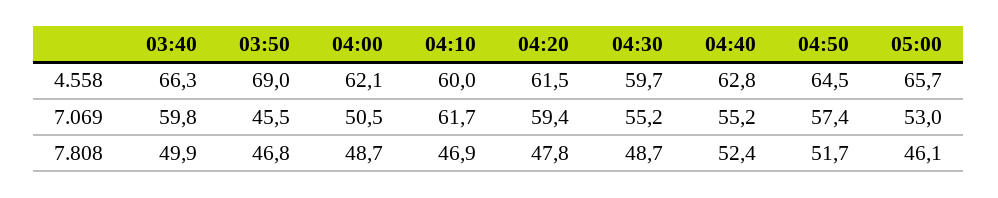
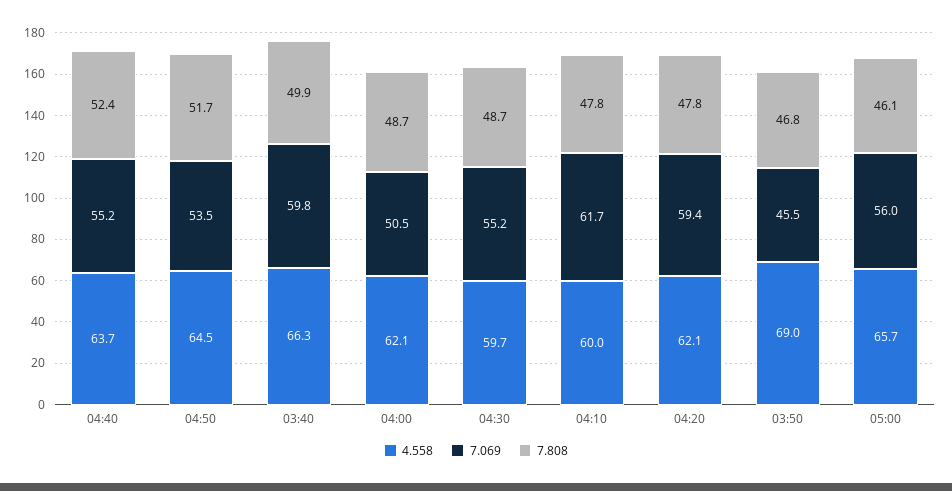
4.558, 04:20: 61.5 -> 62.1
4.558, 04:40: 62.8 -> 63.7
7.069, 04:50: 57.4 -> 53.5
7.069, 05:00: 53 -> 56
7.808, 04:10: 46.9 -> 47.8

